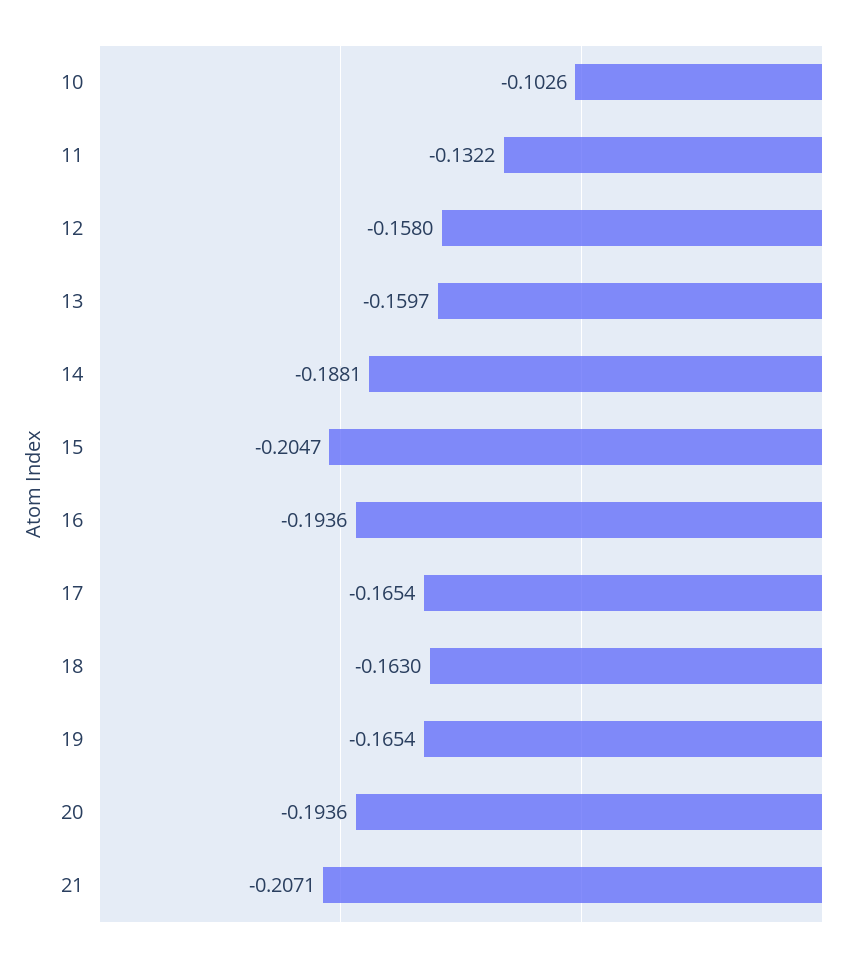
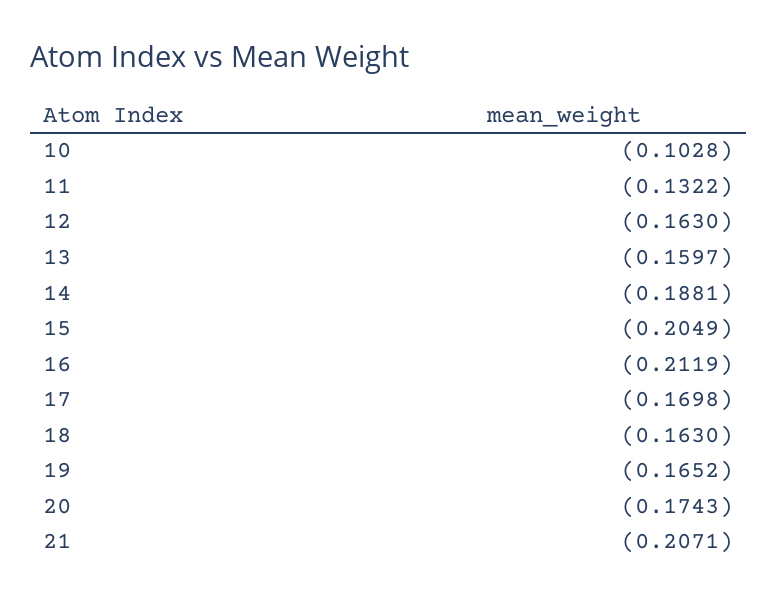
10: -0.1026 -> -0.1028
12: -0.158 -> -0.163
15: -0.2047 -> -0.2049
16: -0.1936 -> -0.2119
17: -0.1654 -> -0.1698
19: -0.1654 -> -0.1652
20: -0.1936 -> -0.1743

